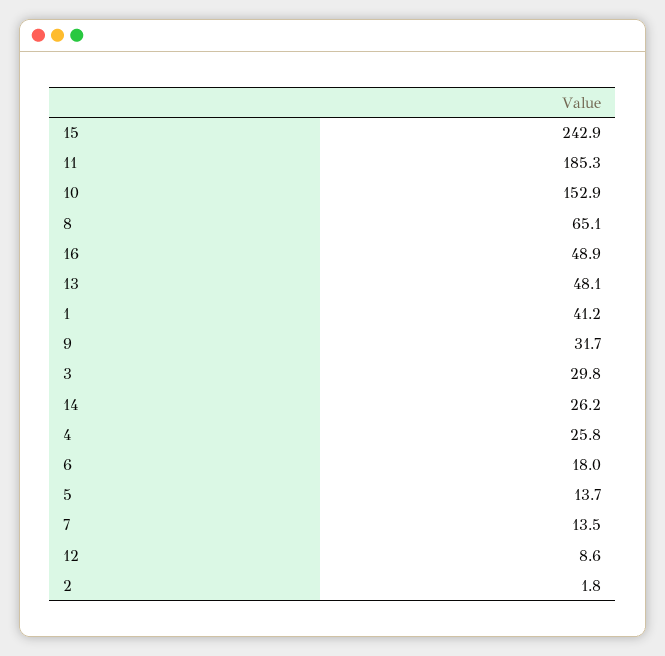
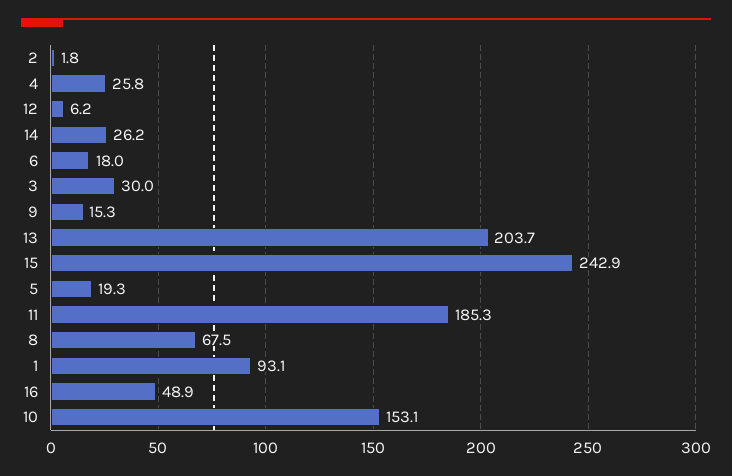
10: 152.9 -> 153.1
8: 65.1 -> 67.5
13: 48.1 -> 203.7
1: 41.2 -> 93.1
9: 31.7 -> 15.3
3: 29.8 -> 30
5: 13.7 -> 19.3
7: 13.5 -> none
12: 8.6 -> 6.2

